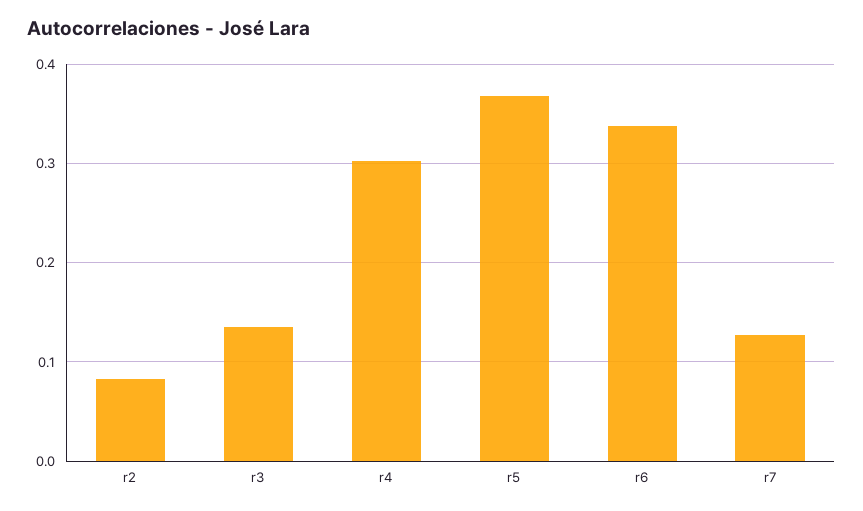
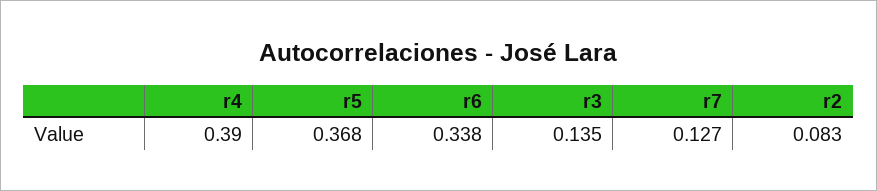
r4: 0.3 -> 0.39

